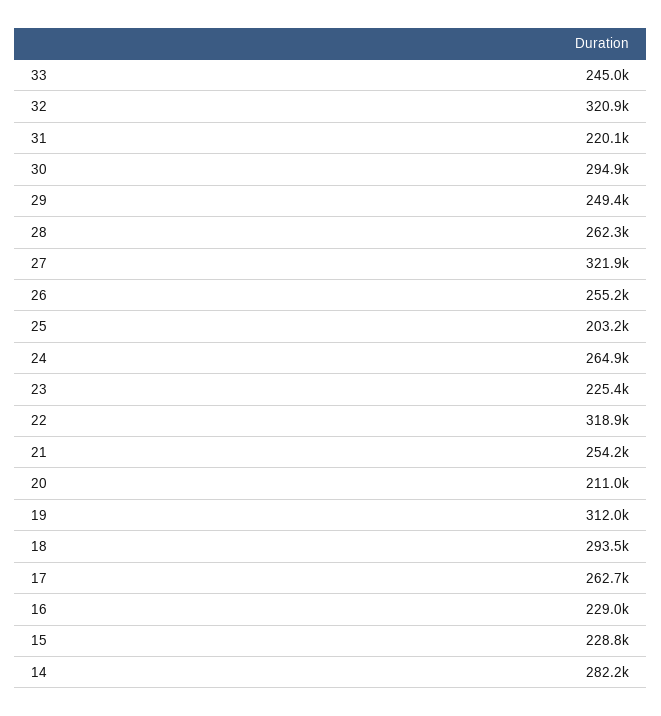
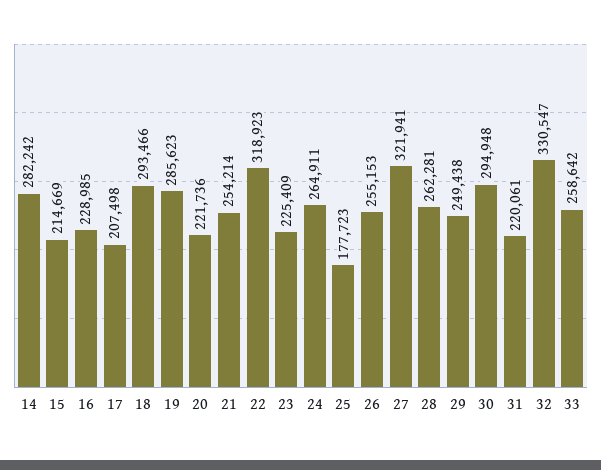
33: 245000 -> 258642
32: 320900 -> 330547
25: 203200 -> 177723
20: 211000 -> 221736
19: 312000 -> 285623
17: 262700 -> 207498
15: 228800 -> 214669

